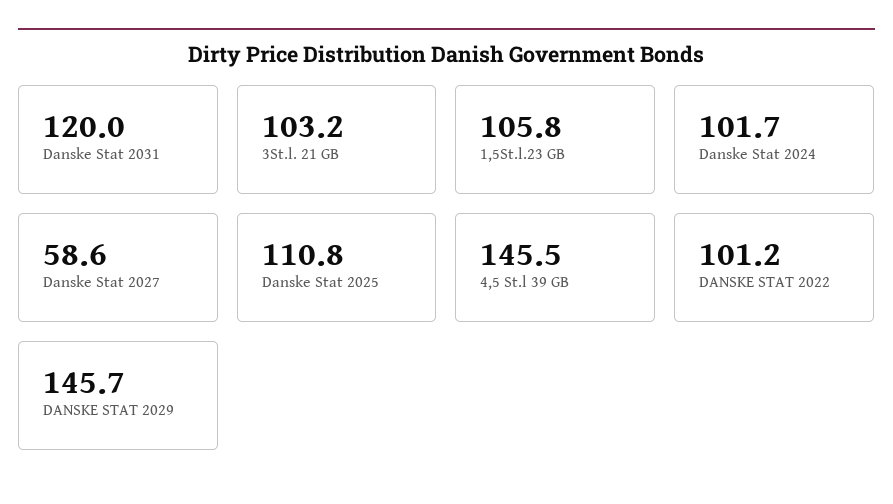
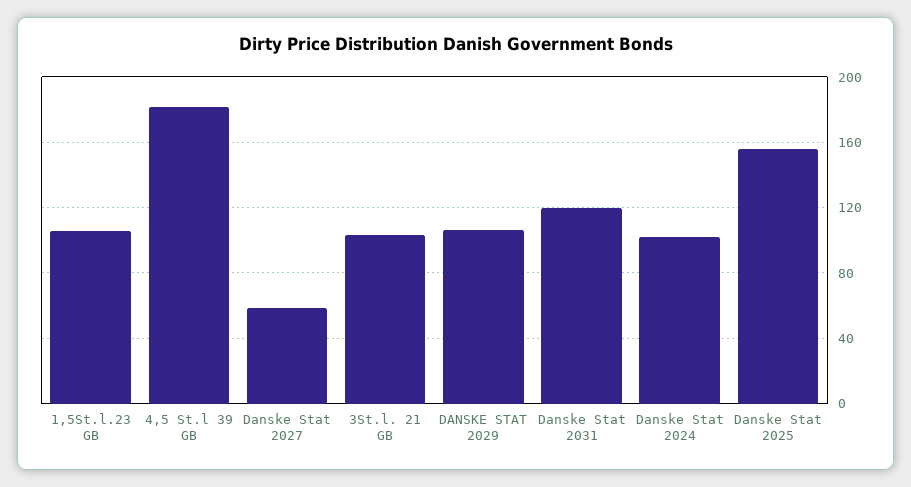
Danske Stat 2025: 110.8 -> 155
4,5 St.l 39 GB: 145.5 -> 180
DANSKE STAT 2022: 101.2 -> none
DANSKE STAT 2029: 145.7 -> 105

